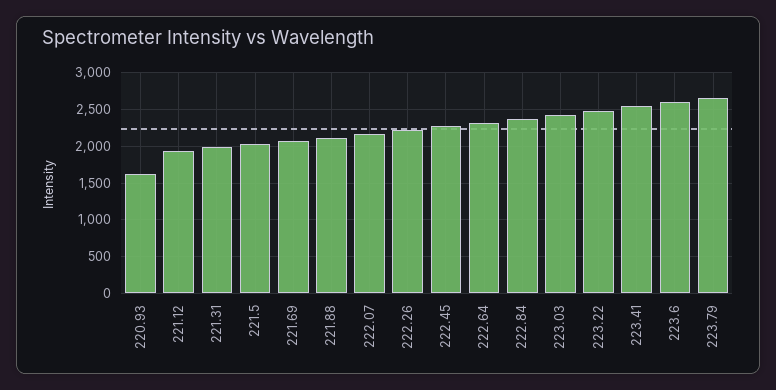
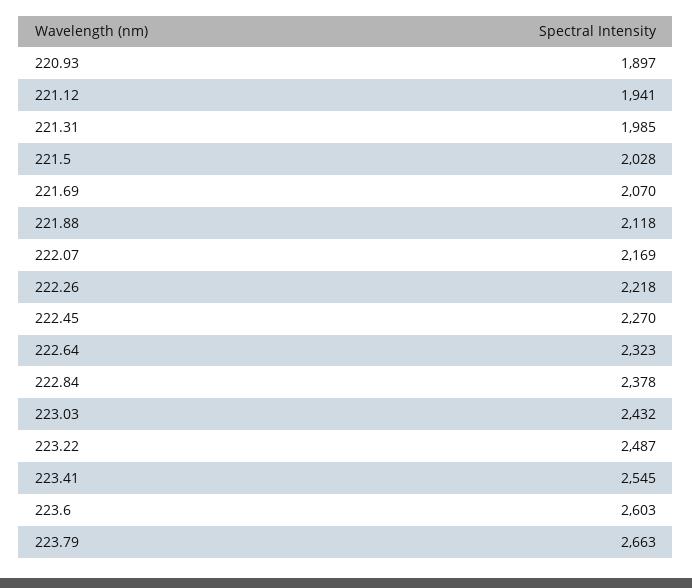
220.93: 1600 -> 1897

